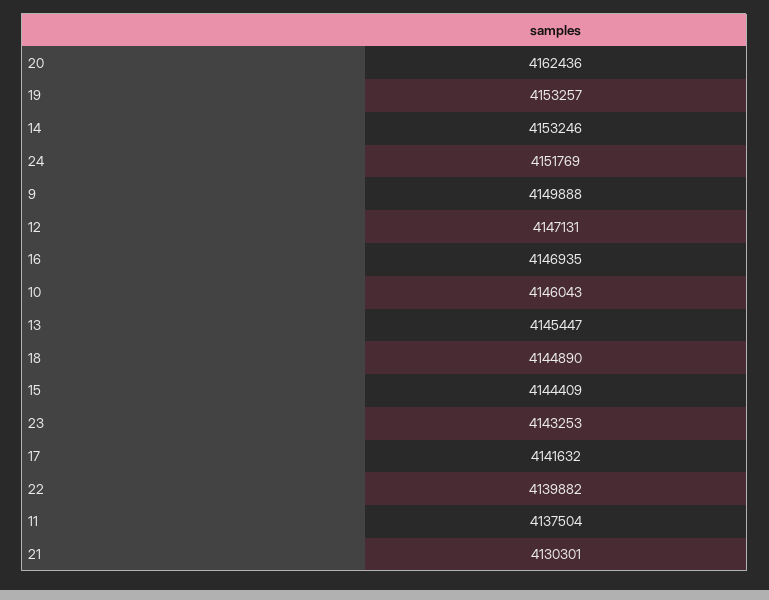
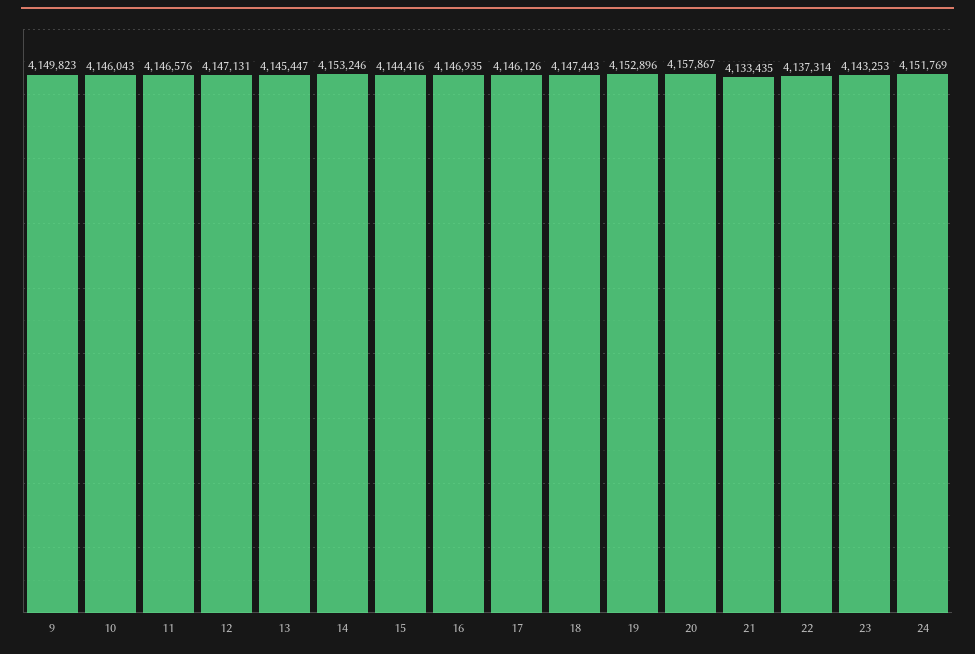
20: 4162436 -> 4157867
19: 4153257 -> 4152896
9: 4149888 -> 4149823
18: 4144890 -> 4147443
15: 4144409 -> 4144416
17: 4141632 -> 4146126
22: 4139882 -> 4137314
11: 4137504 -> 4146576
21: 4130301 -> 4133435

